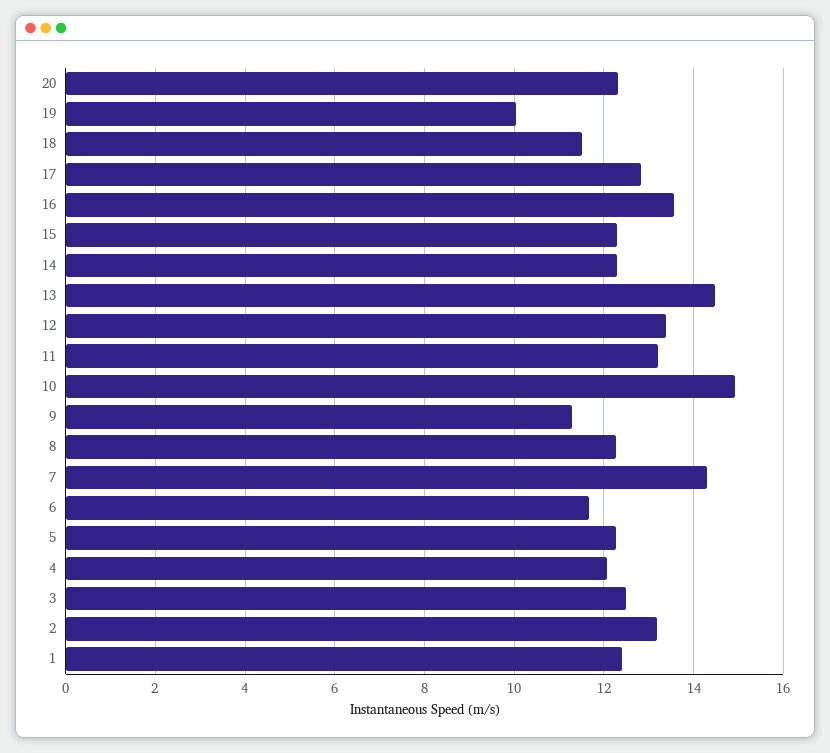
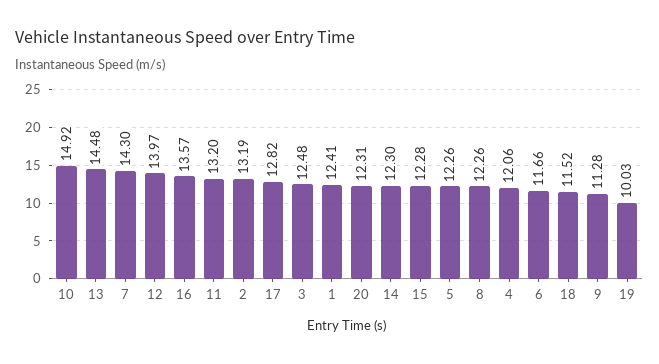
12: 13.4 -> 13.97

